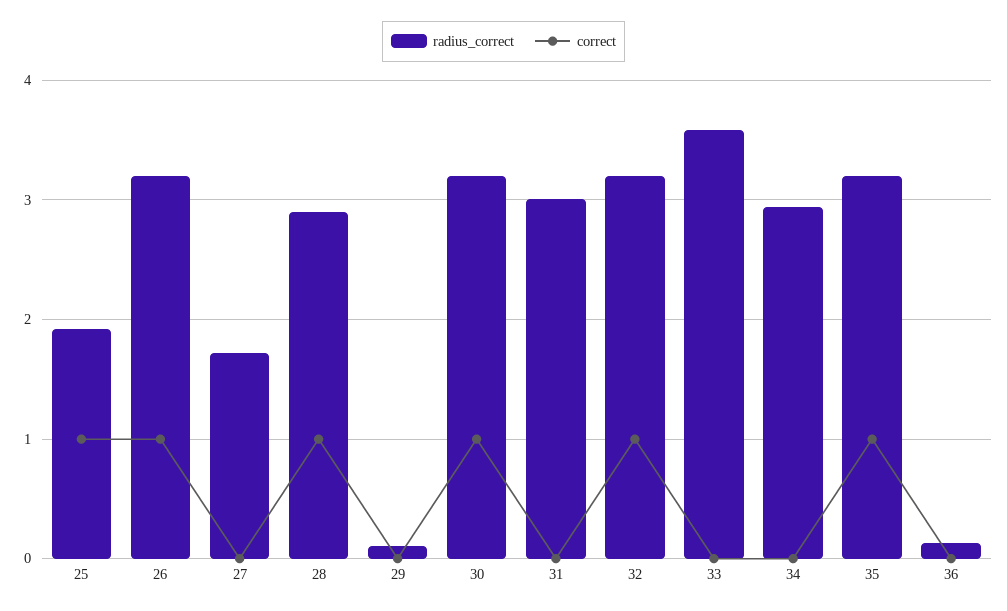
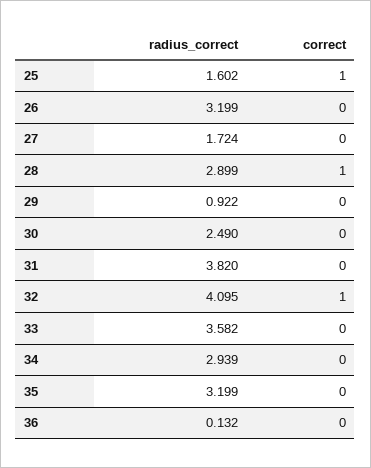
radius_correct, 25: 1.9 -> 1.602
correct, 26: 1 -> 0
radius_correct, 29: 0.1 -> 0.922
radius_correct, 30: 3.2 -> 2.49
correct, 30: 1 -> 0
radius_correct, 31: 3 -> 3.82
radius_correct, 32: 3.2 -> 4.095
correct, 35: 1 -> 0

